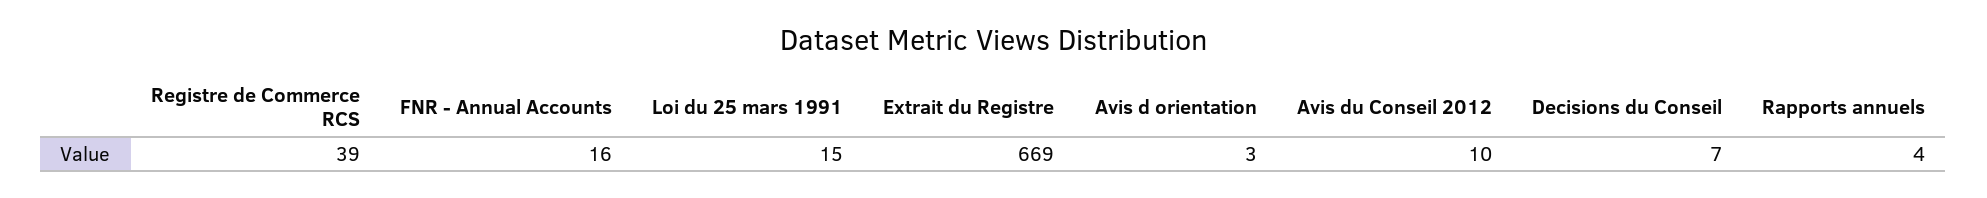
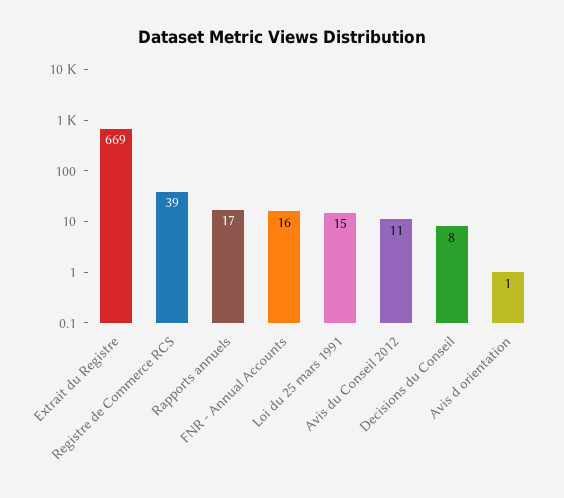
Avis d orientation: 3 -> 1
Avis du Conseil 2012: 10 -> 11
Decisions du Conseil: 7 -> 8
Rapports annuels: 4 -> 17

